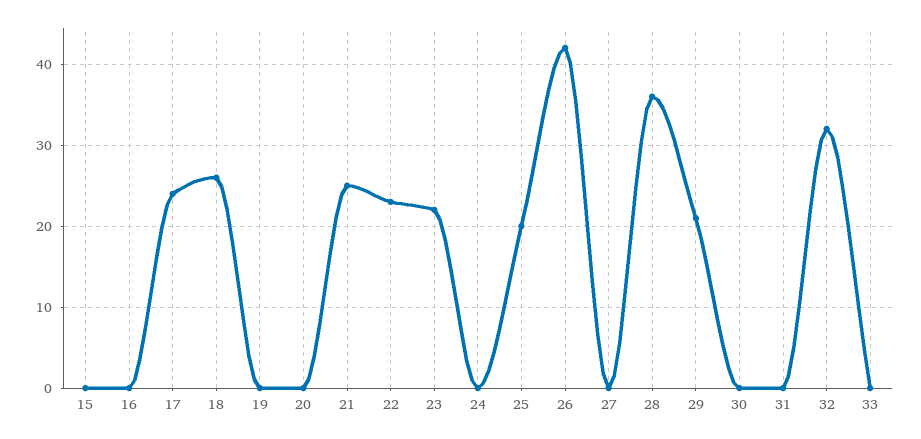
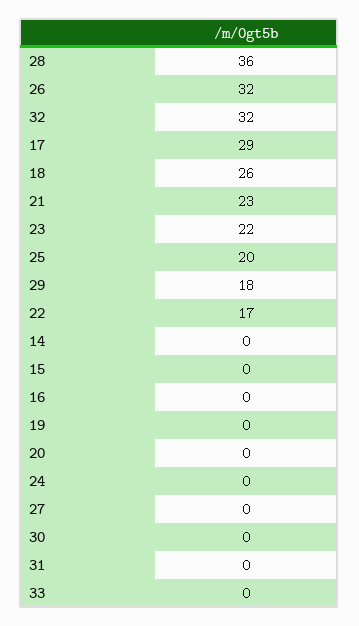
17: 24 -> 29
21: 25 -> 23
22: 23 -> 17
26: 42 -> 32
29: 21 -> 18
14: none -> 0

